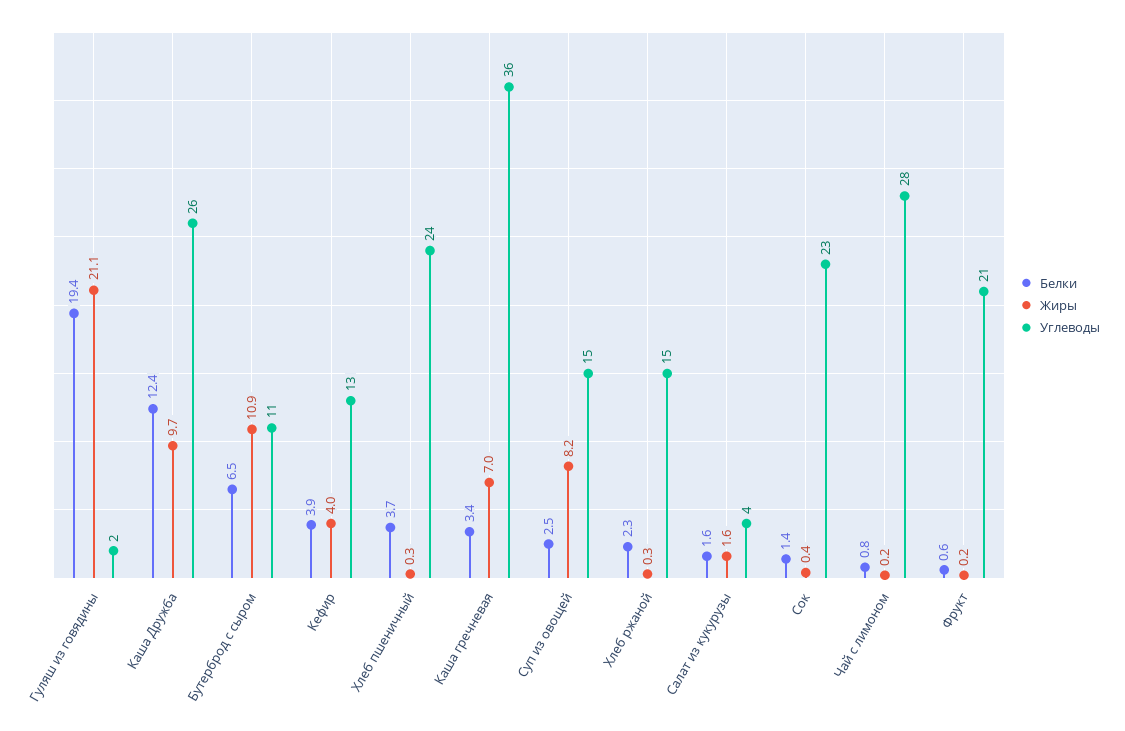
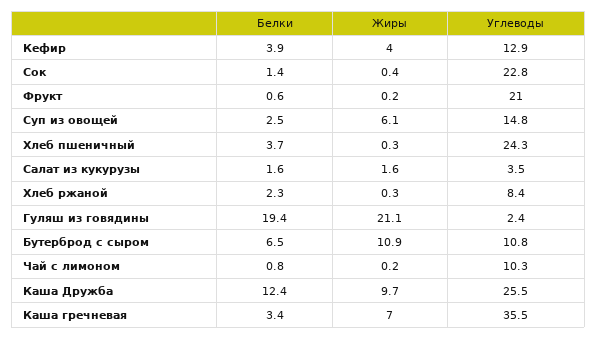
Жиры, Суп из овощей: 8.2 -> 6.1
Углеводы, Хлеб ржаной: 15 -> 8.4
Углеводы, Чай с лимоном: 28 -> 10.3

